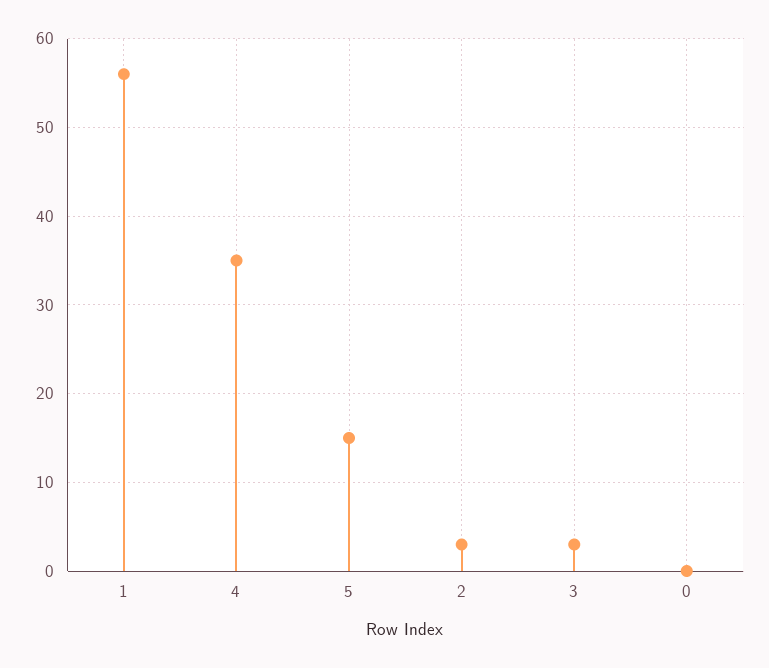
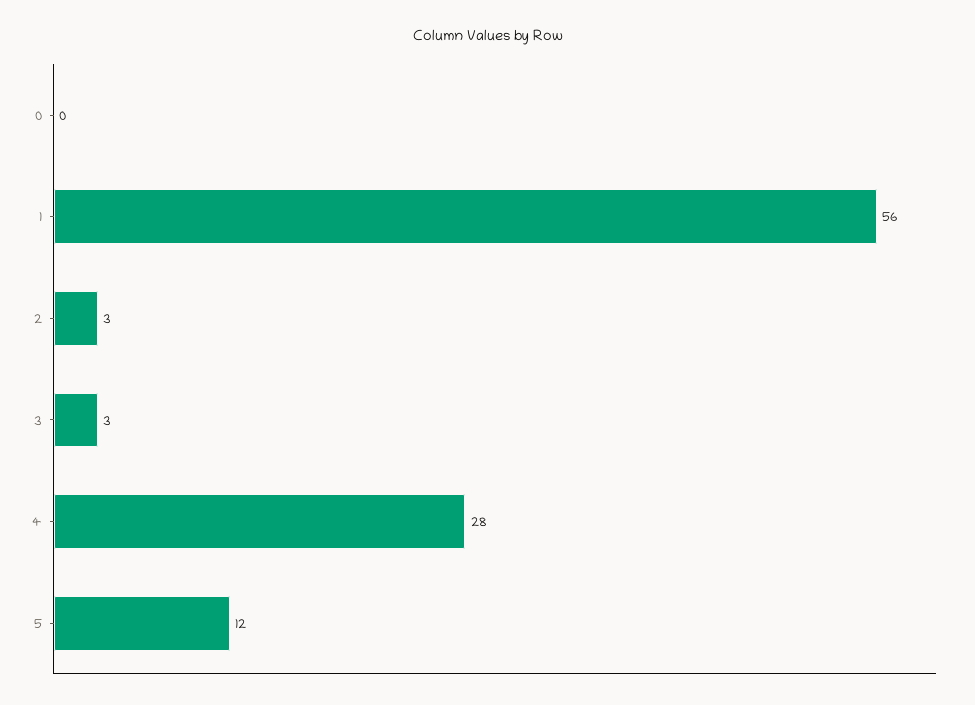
4: 35 -> 28
5: 15 -> 12

